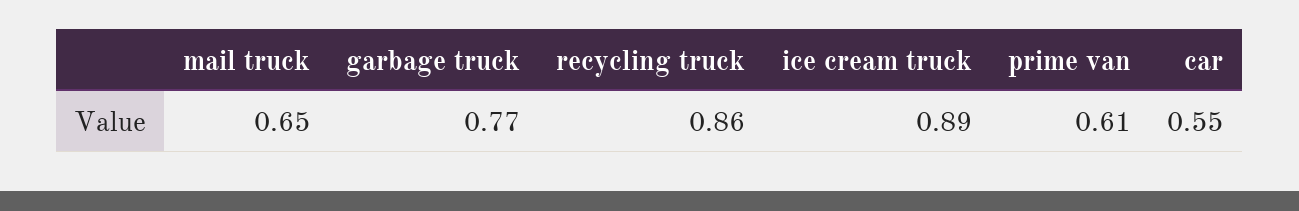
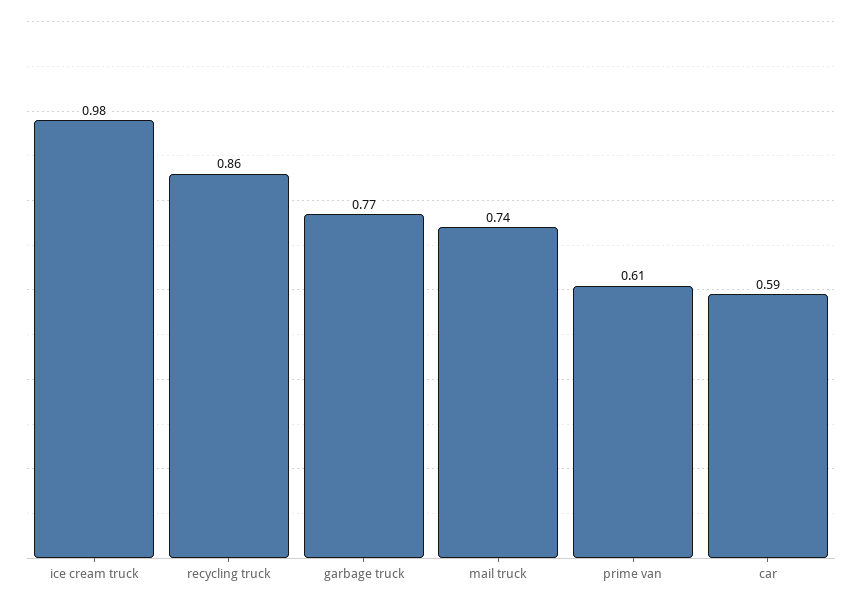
mail truck: 0.65 -> 0.74
ice cream truck: 0.89 -> 0.98
car: 0.55 -> 0.59

